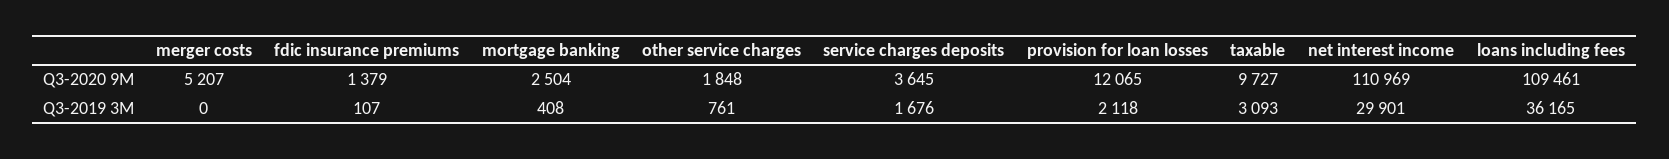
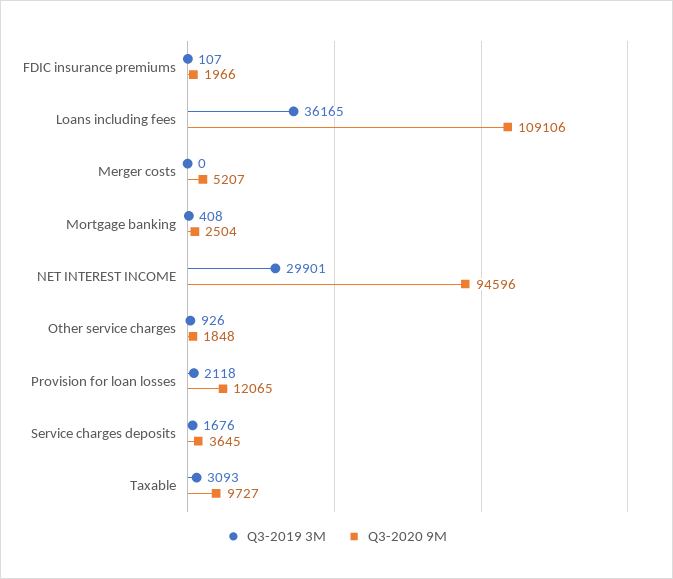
Q3-2020 9M, fdic insurance premiums: 1379 -> 1966
Q3-2020 9M, net interest income: 110969 -> 94596
Q3-2020 9M, loans including fees: 109461 -> 109106
Q3-2019 3M, other service charges: 761 -> 926

